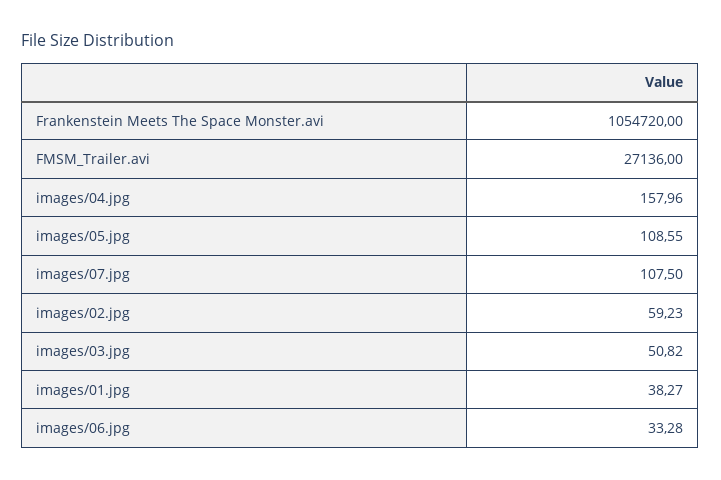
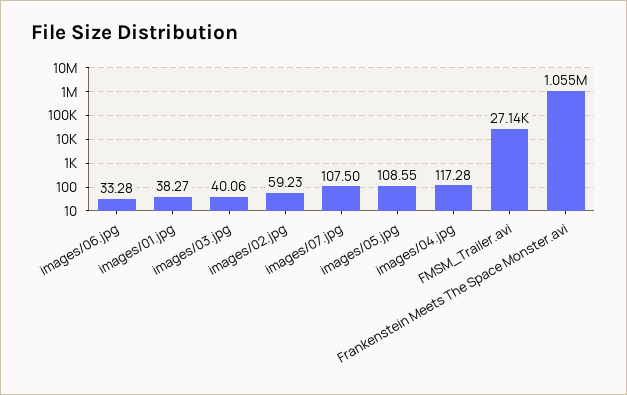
images/04.jpg: 157.96 -> 117.28
images/03.jpg: 50.82 -> 40.06

